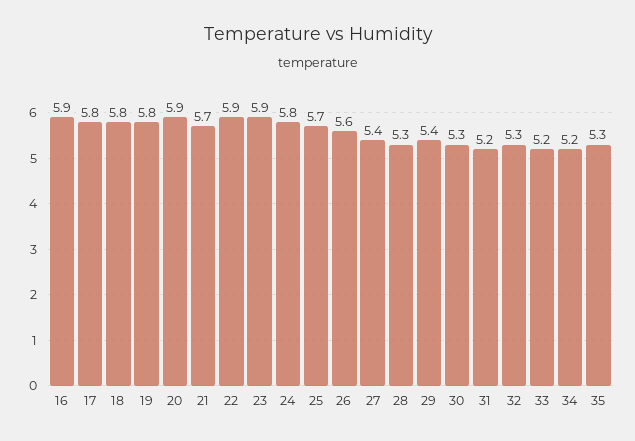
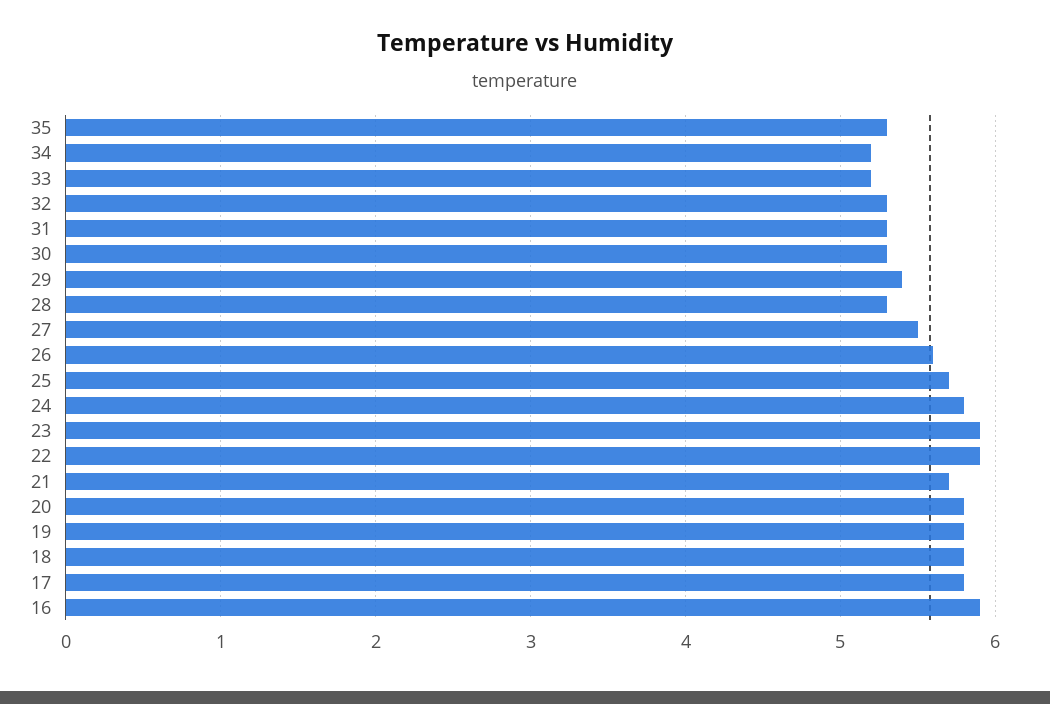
20: 5.9 -> 5.8
27: 5.4 -> 5.5
31: 5.2 -> 5.3

